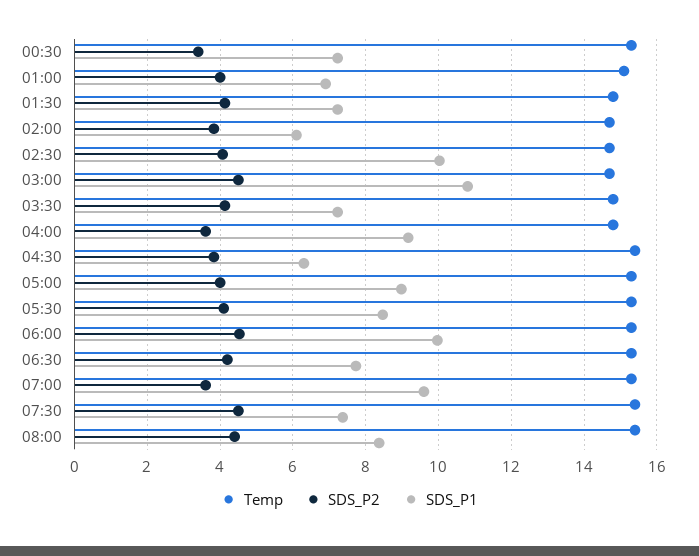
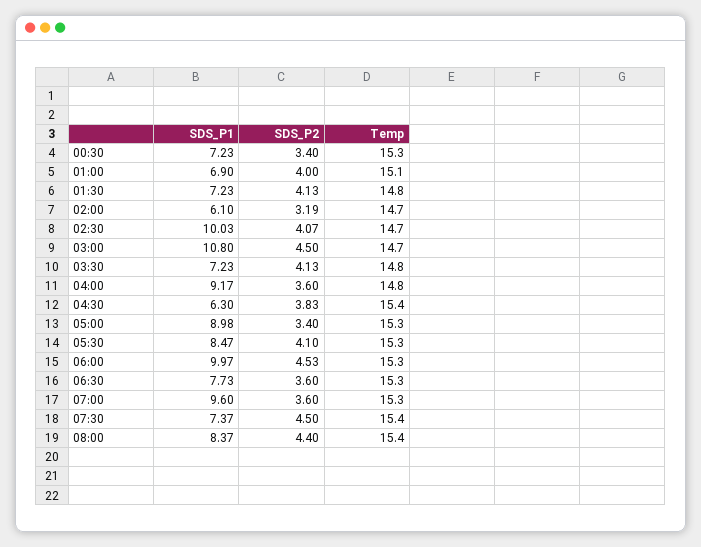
SDS_P2, 02:00: 3.8 -> 3.19
SDS_P2, 05:00: 4 -> 3.4
SDS_P2, 06:30: 4.2 -> 3.6

